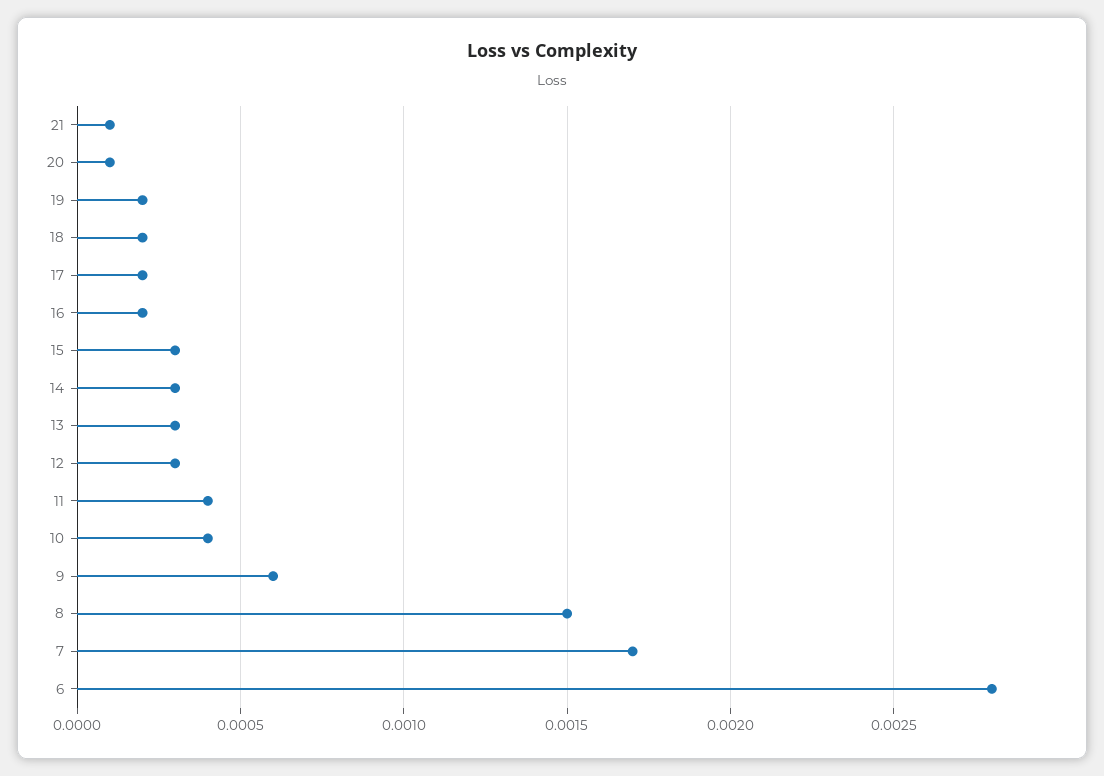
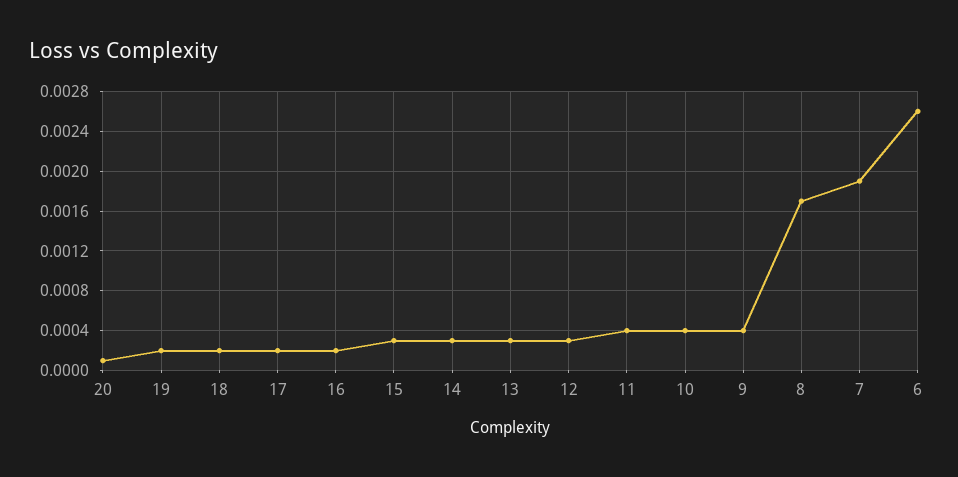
21: 0.0001 -> none
9: 0.0006 -> 0.0004
8: 0.0015 -> 0.0017
7: 0.0017 -> 0.0019
6: 0.0028 -> 0.0026

